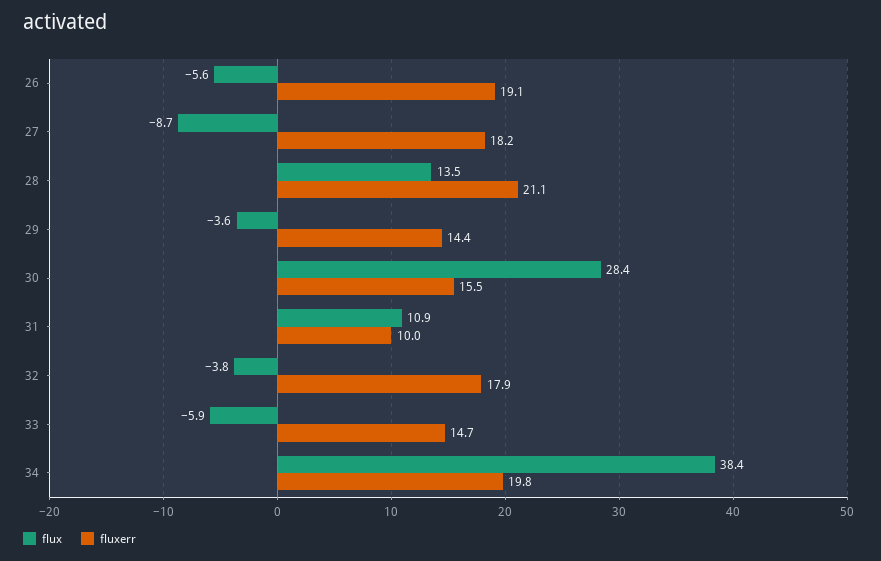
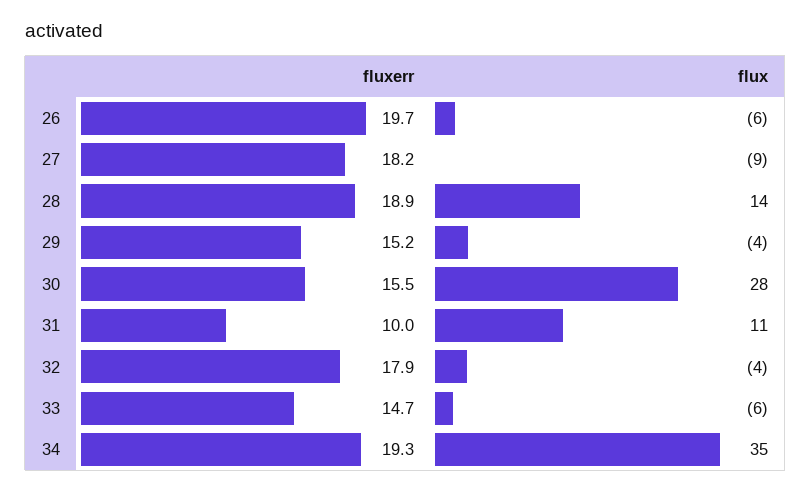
fluxerr, 26: 19.1 -> 19.7
fluxerr, 28: 21.1 -> 18.9
fluxerr, 29: 14.4 -> 15.2
flux, 34: 38.4 -> 35
fluxerr, 34: 19.8 -> 19.3

